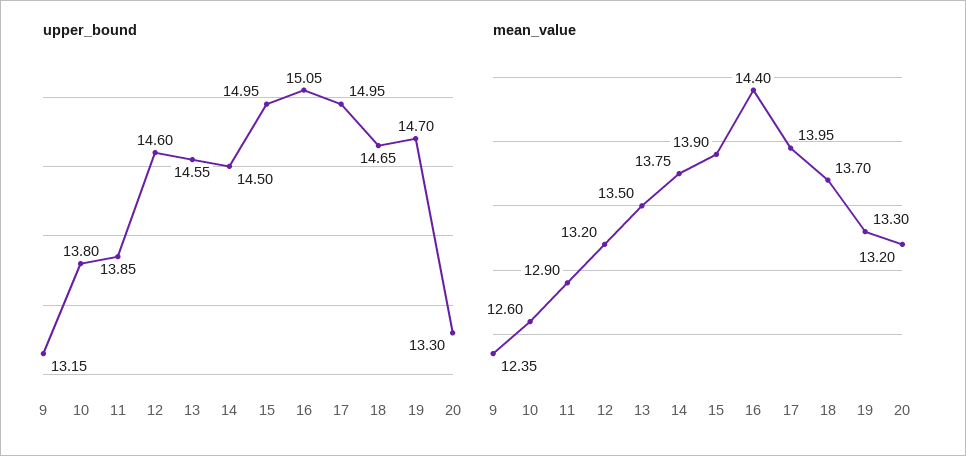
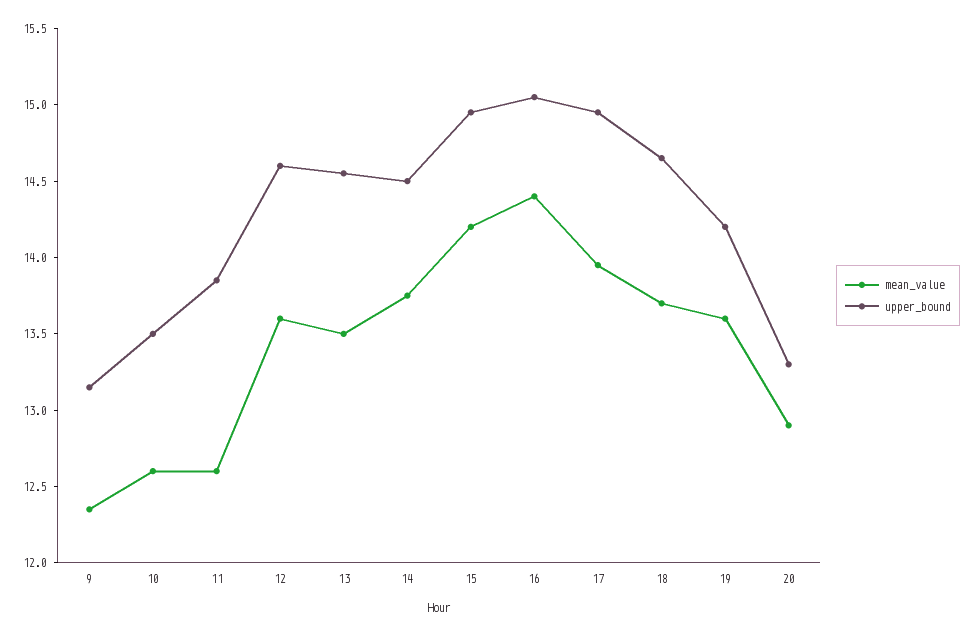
upper_bound, 10: 13.8 -> 13.5
upper_bound, 19: 14.7 -> 14.2
mean_value, 11: 12.9 -> 12.6
mean_value, 12: 13.2 -> 13.6
mean_value, 15: 13.9 -> 14.2
mean_value, 19: 13.3 -> 13.6
mean_value, 20: 13.2 -> 12.9

